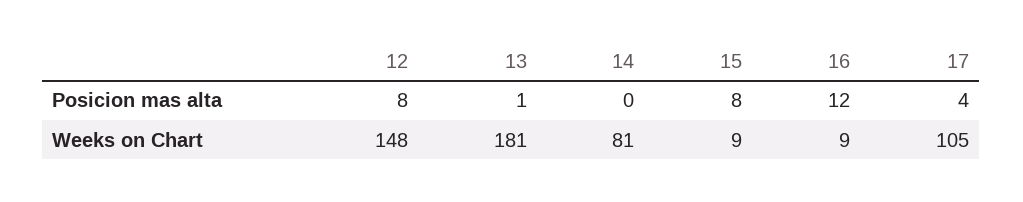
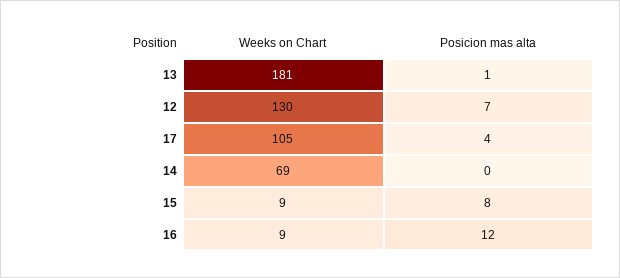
12, Posicion mas alta: 8 -> 7
12, Weeks on Chart: 148 -> 130
14, Weeks on Chart: 81 -> 69

